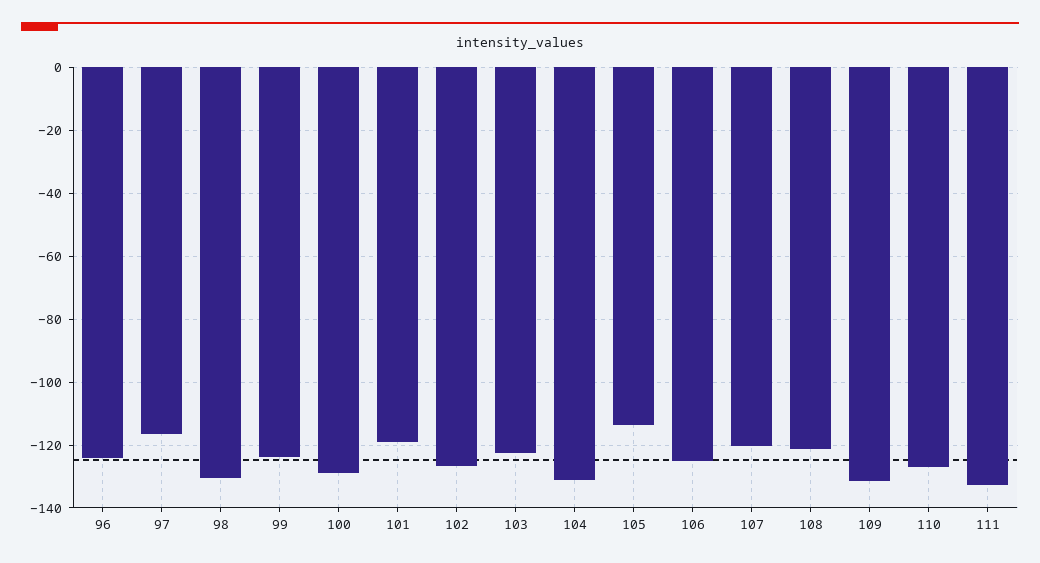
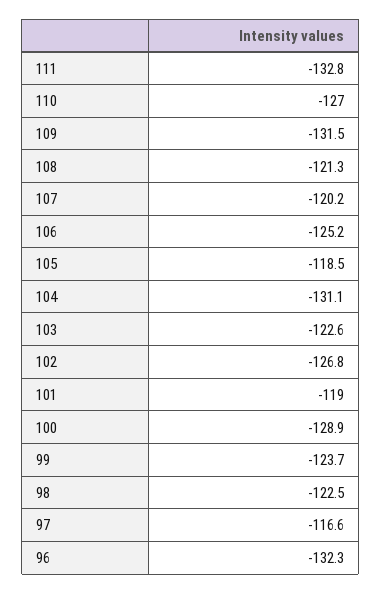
96: -124 -> -132.3
98: -130 -> -122.5
105: -114 -> -118.5

